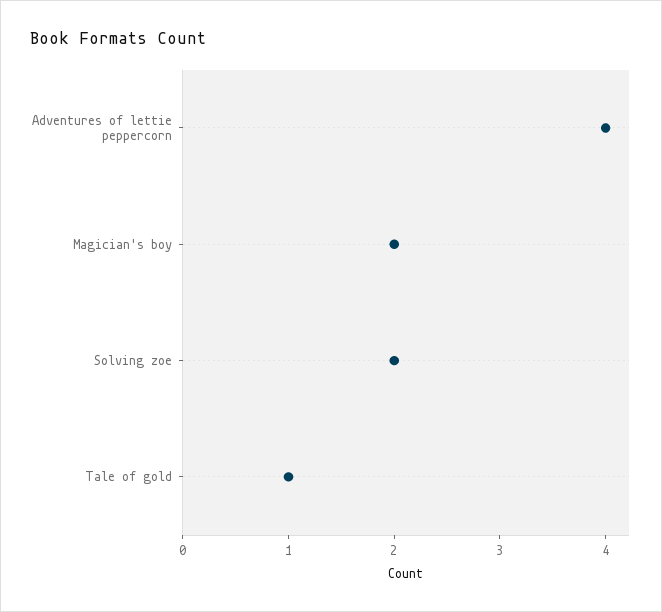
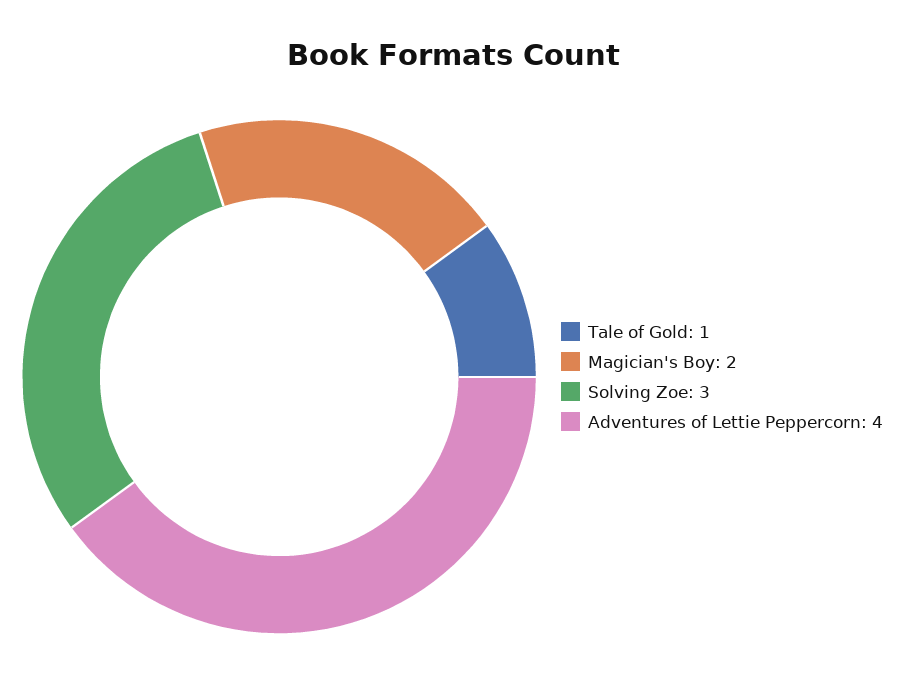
Solving zoe: 2 -> 3

